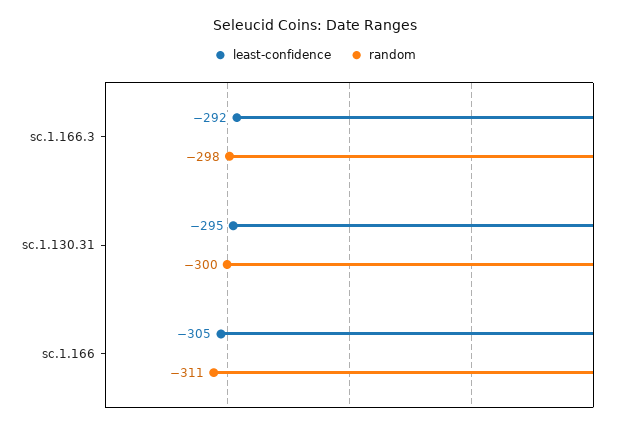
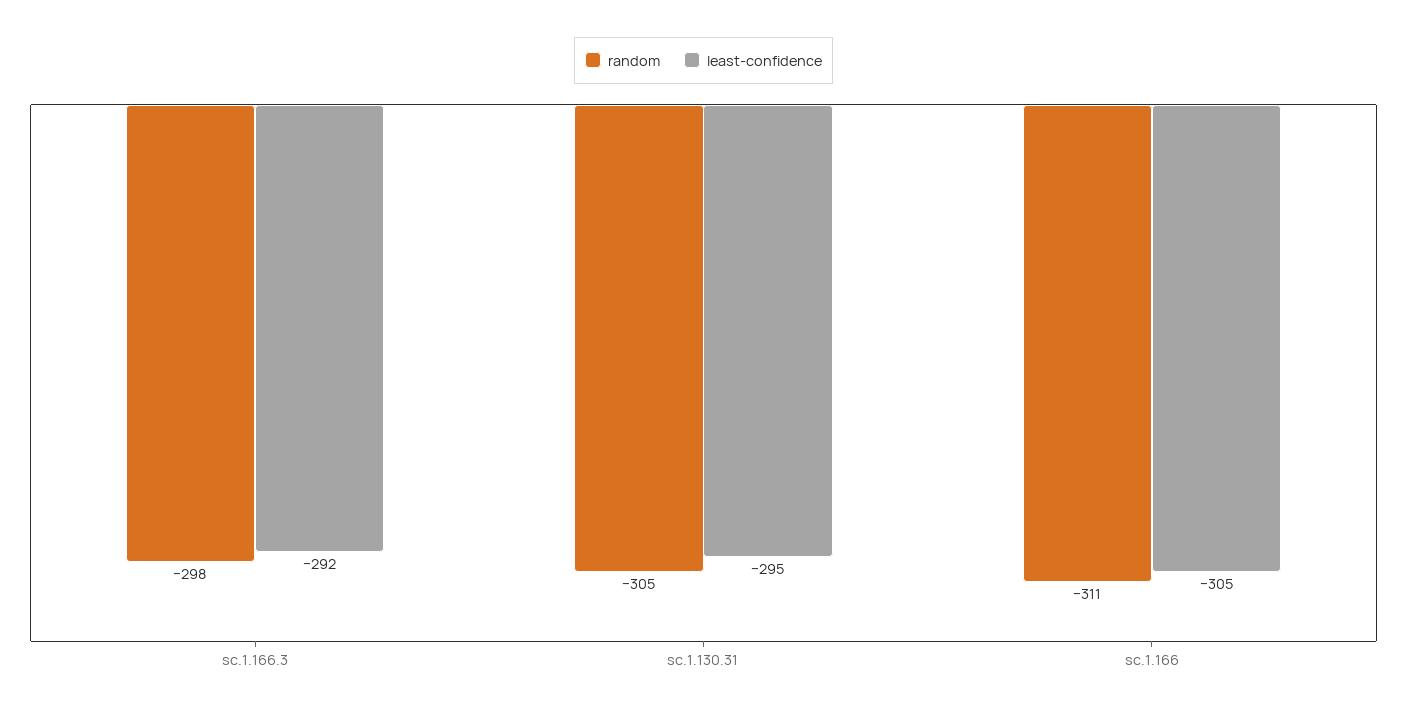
random, sc.1.130.31: -300 -> -305

